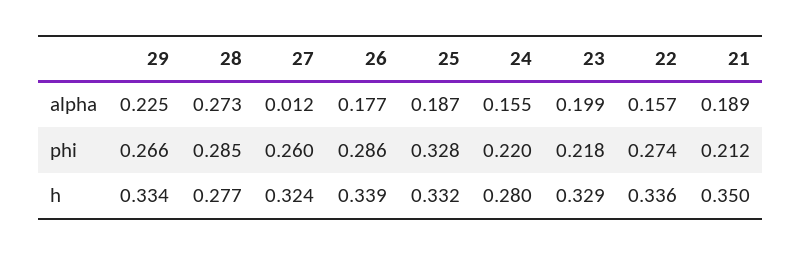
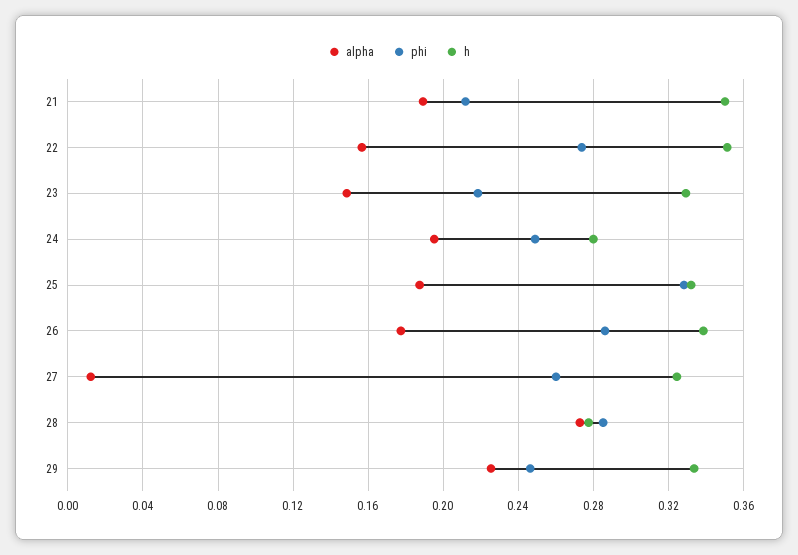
alpha, 24: 0.155 -> 0.195
alpha, 23: 0.199 -> 0.15
phi, 29: 0.266 -> 0.245
phi, 24: 0.22 -> 0.25
h, 22: 0.336 -> 0.35

